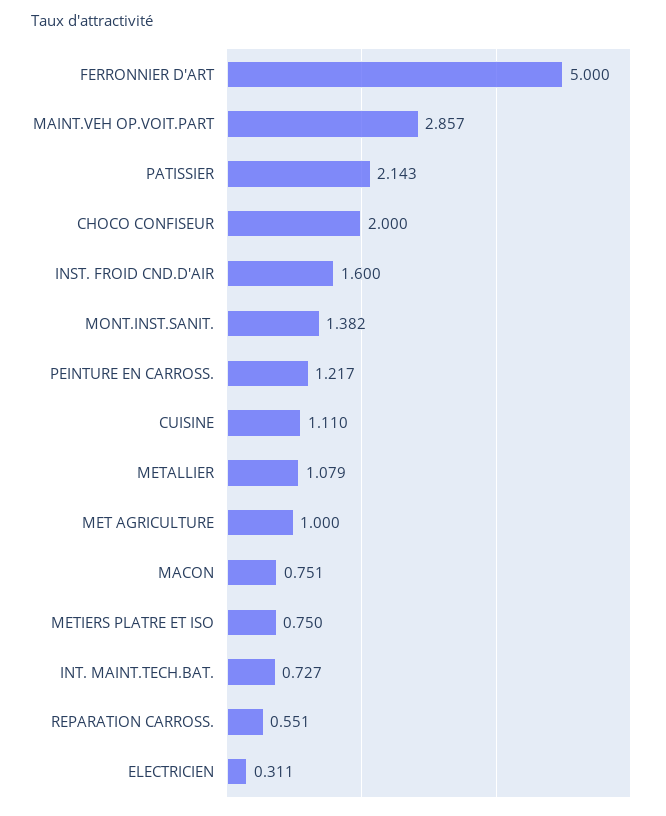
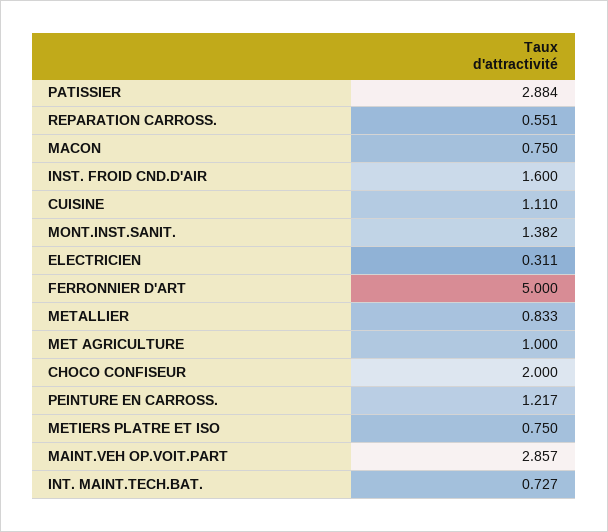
PATISSIER: 2.143 -> 2.884
METALLIER: 1.079 -> 0.833
MACON: 0.751 -> 0.75

